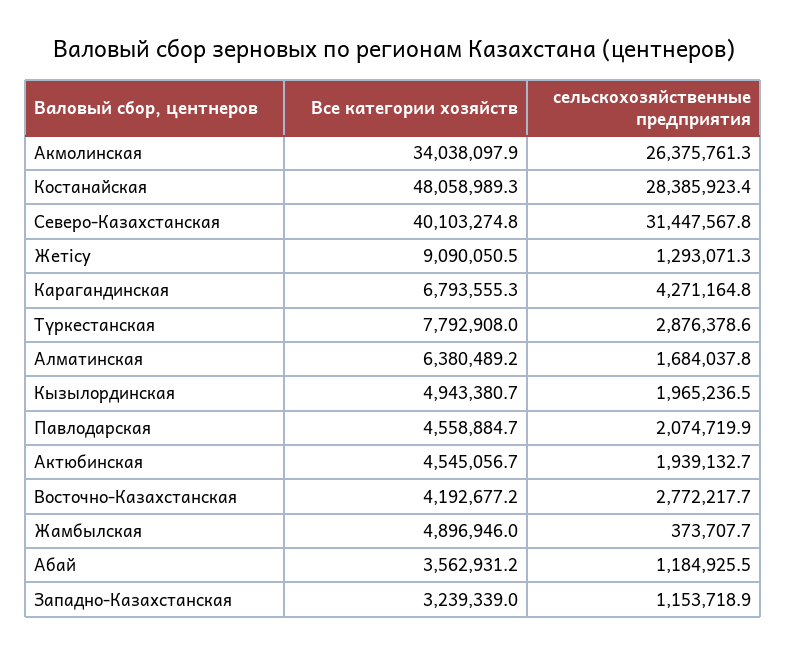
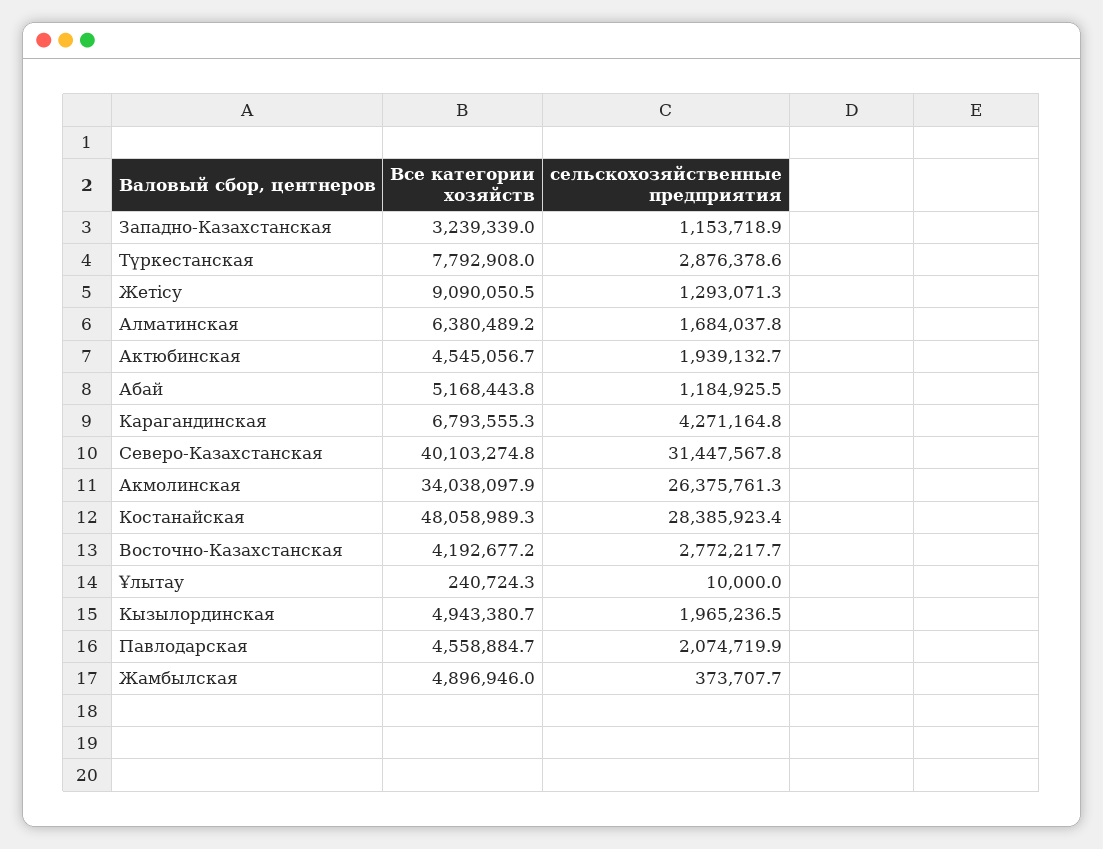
Все категории хозяйств, Абай: 3562931.2 -> 5168443.8
Все категории хозяйств, Ұлытау: none -> 240724.3
сельскохозяйственные предприятия, Ұлытау: none -> 10000

